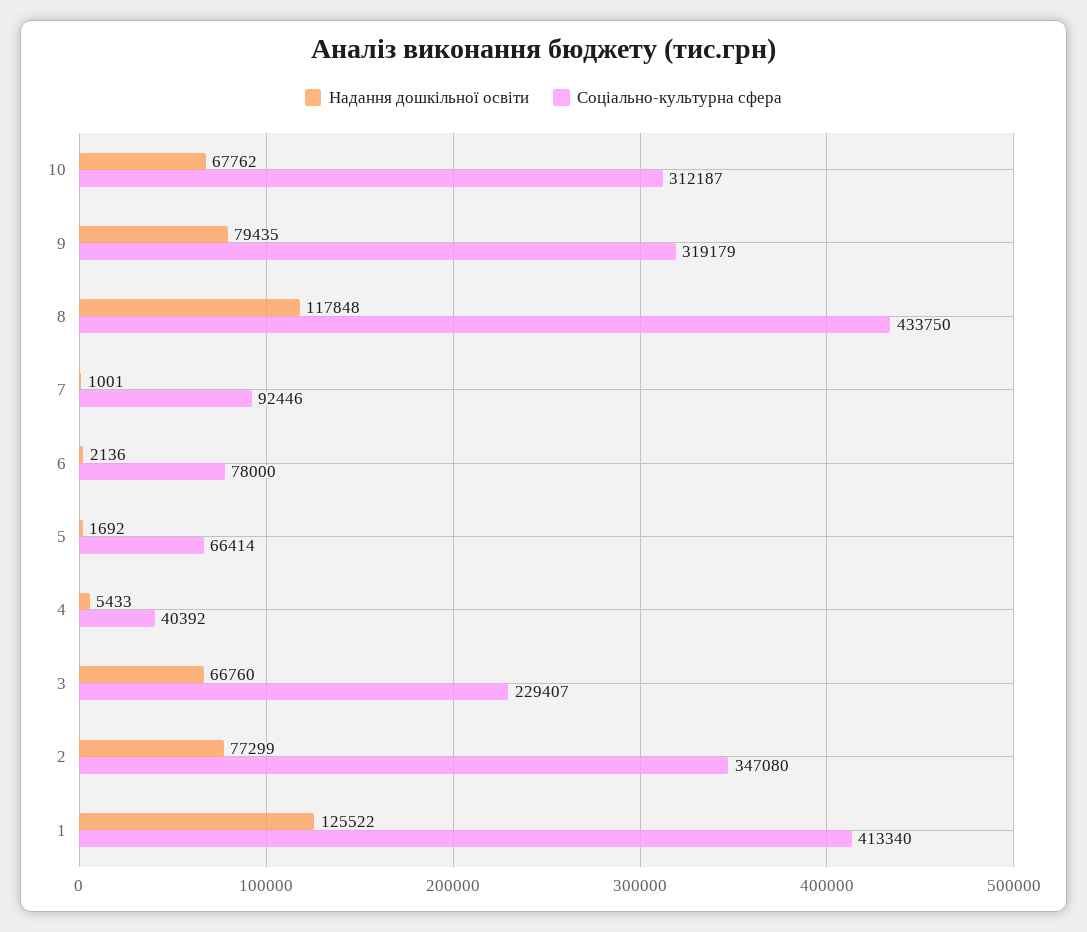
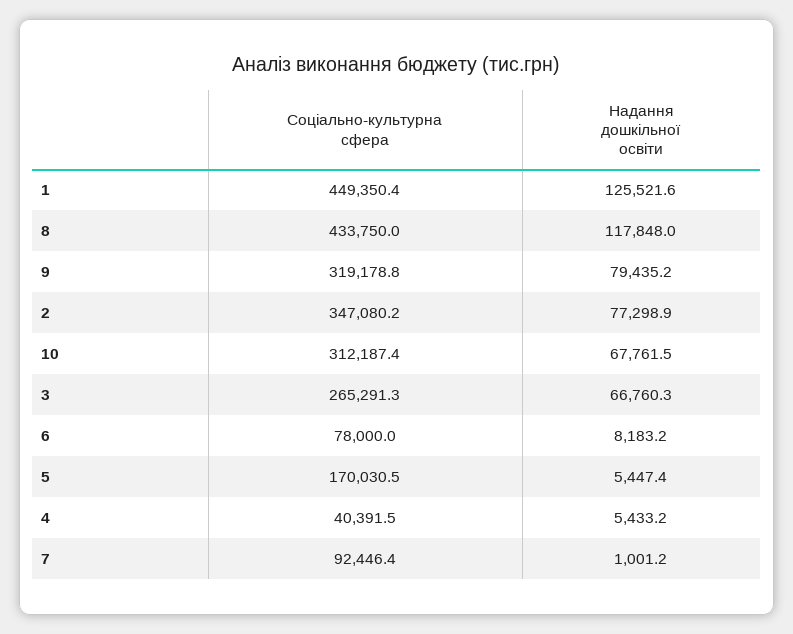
Надання дошкільної освіти, 6: 2136 -> 8183.2
Надання дошкільної освіти, 5: 1692 -> 5447.4
Соціально-культурна сфера, 5: 66414 -> 170030.5
Соціально-культурна сфера, 3: 229407 -> 265291.3
Соціально-культурна сфера, 1: 413340 -> 449350.4

